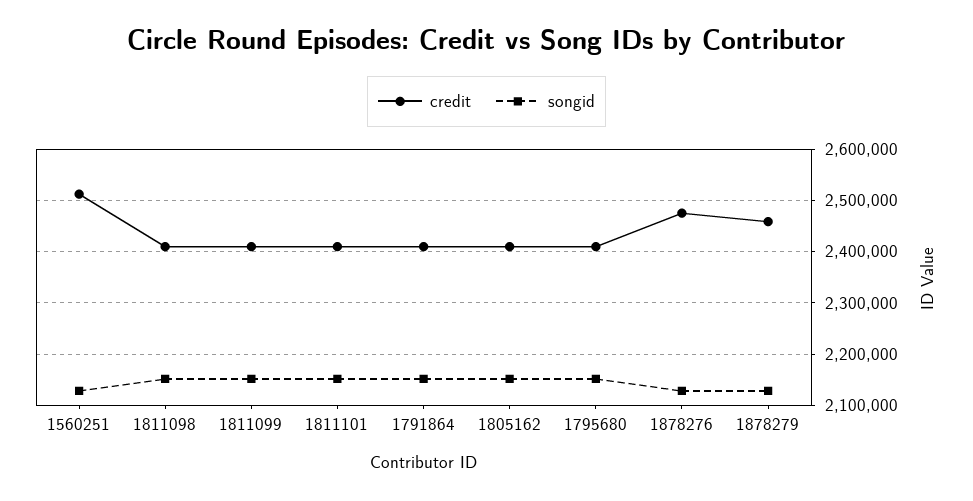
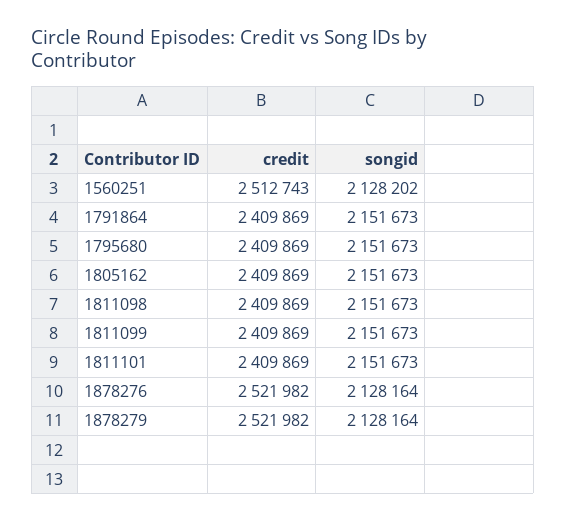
credit, 1878276: 2480000 -> 2521982
credit, 1878279: 2460000 -> 2521982

